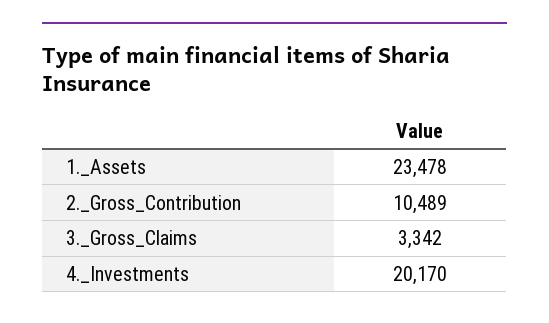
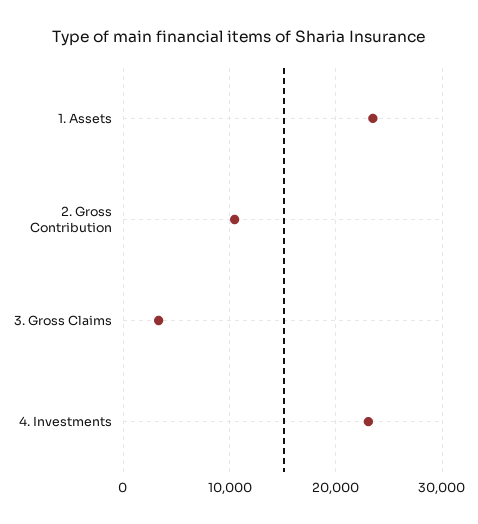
4._Investments: 20170 -> 23000

